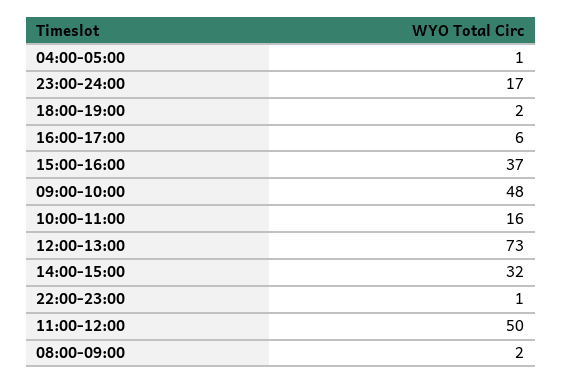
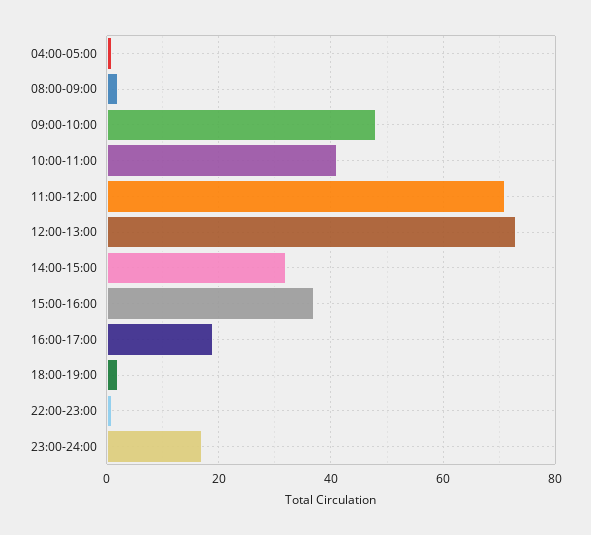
16:00-17:00: 6 -> 20
10:00-11:00: 16 -> 40
11:00-12:00: 50 -> 70

